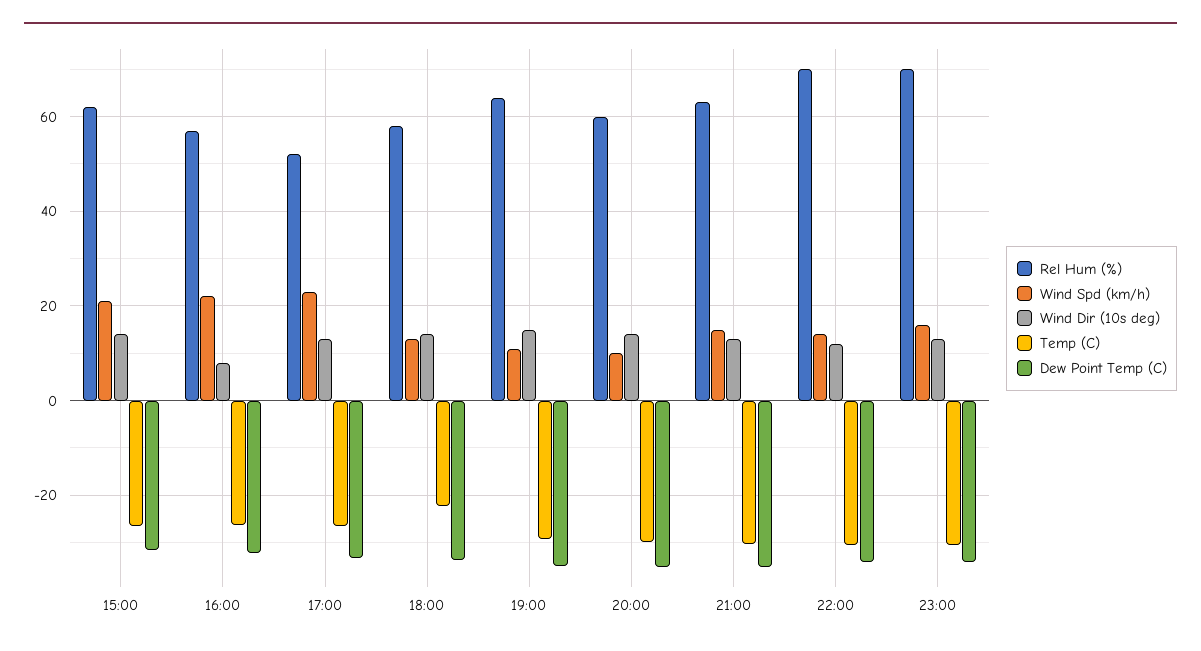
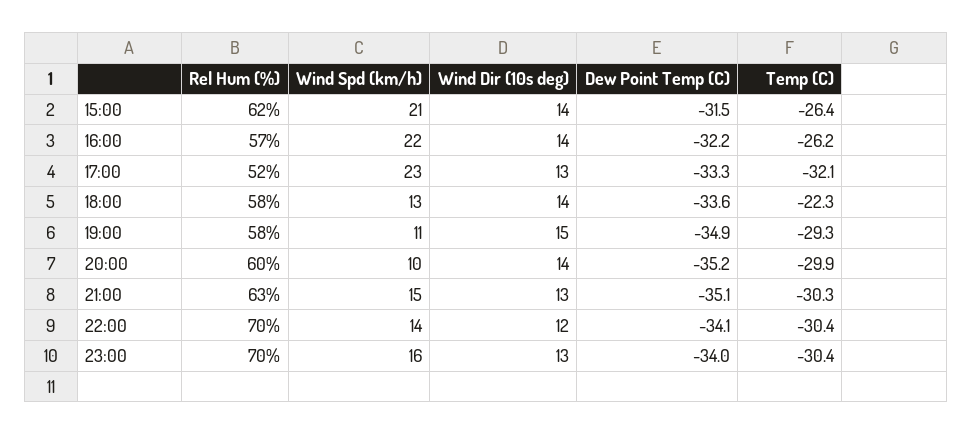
Wind Dir (10s deg), 16:00: 8 -> 14
Temp (C), 17:00: -26 -> -32.1
Rel Hum (%), 19:00: 64 -> 58

